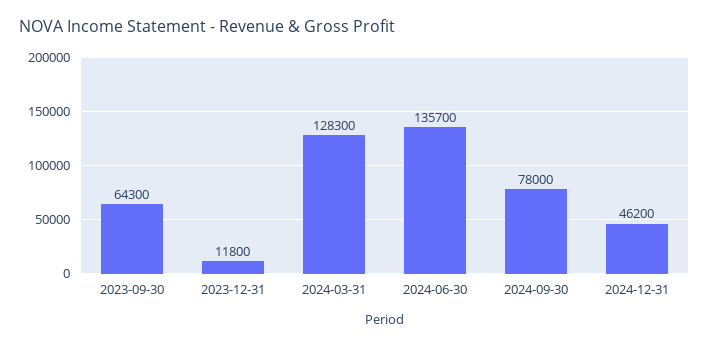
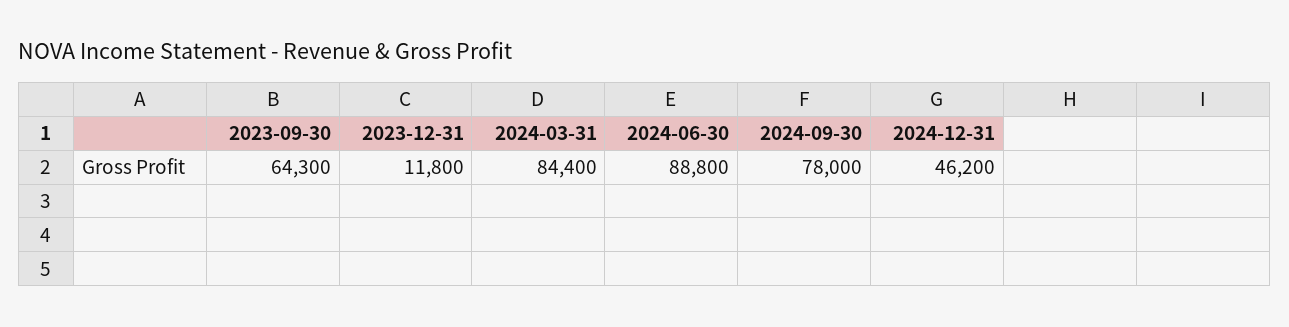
2024-03-31: 128300 -> 84400
2024-06-30: 135700 -> 88800

